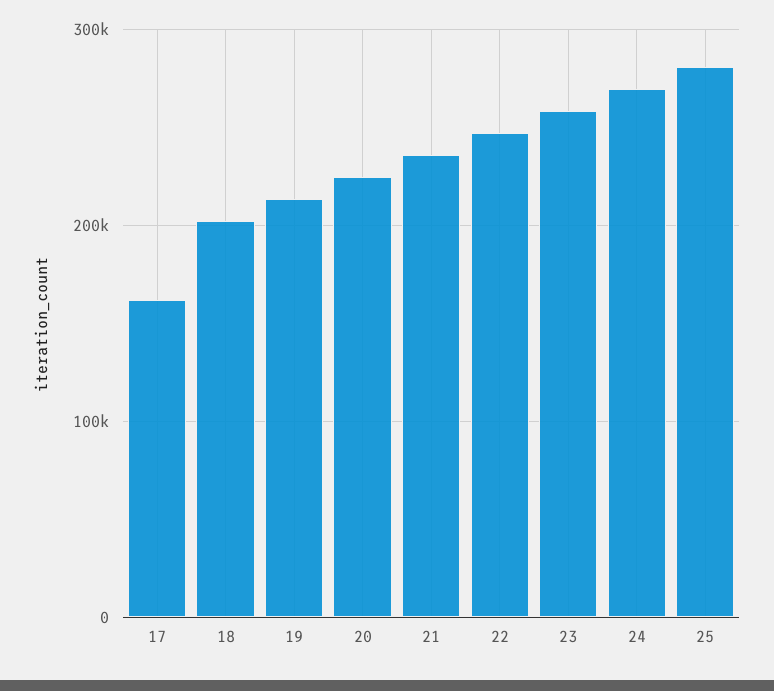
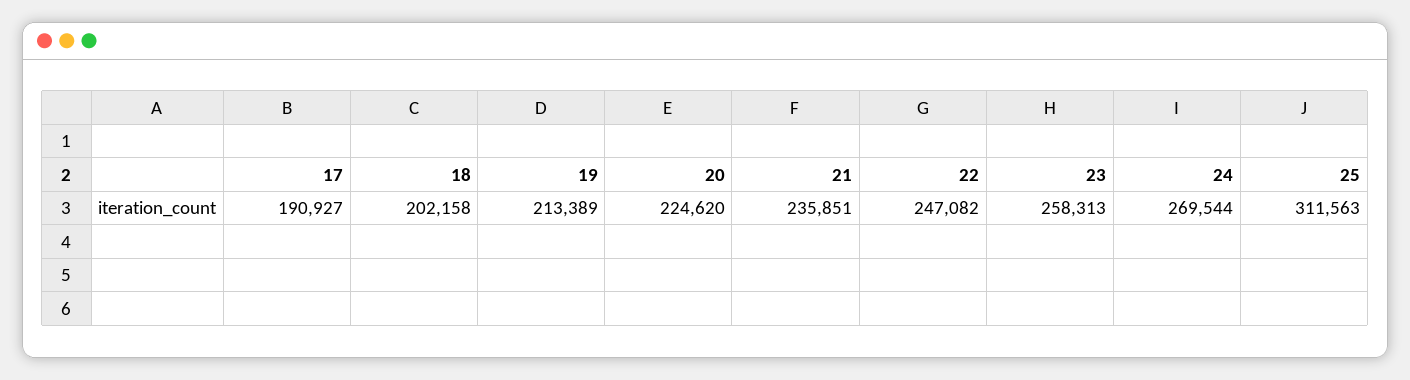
17: 160000 -> 190927
25: 280000 -> 311563

